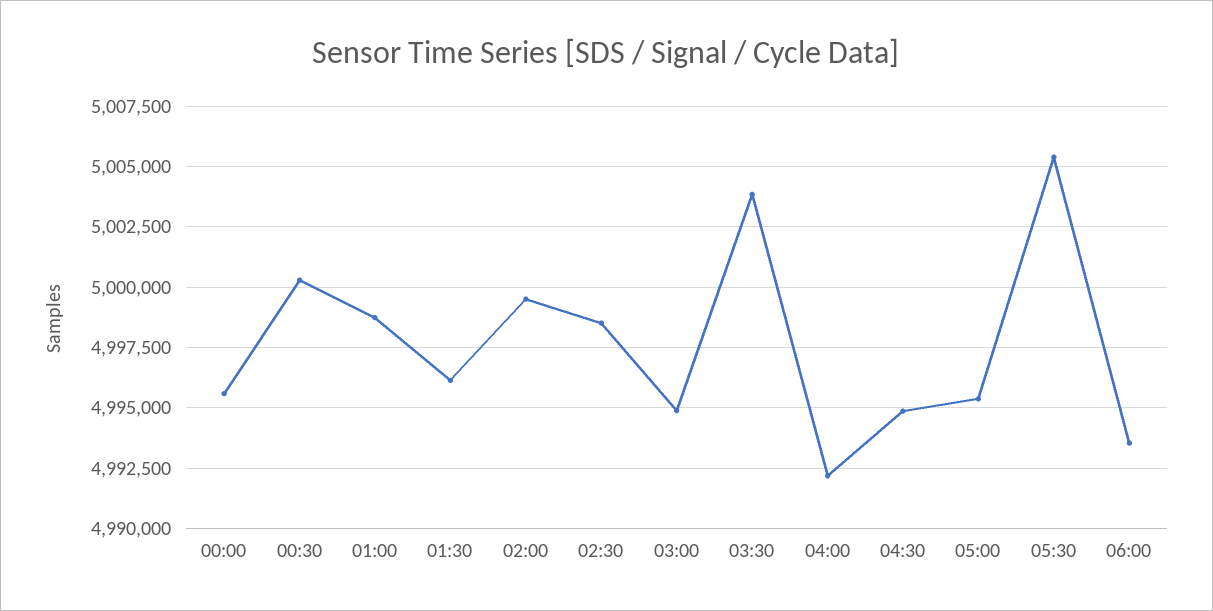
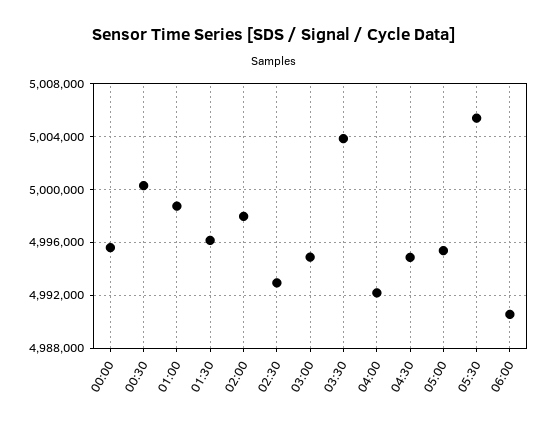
02:00: 4999500 -> 4998000
02:30: 4998500 -> 4993000
06:00: 4993500 -> 4990500

